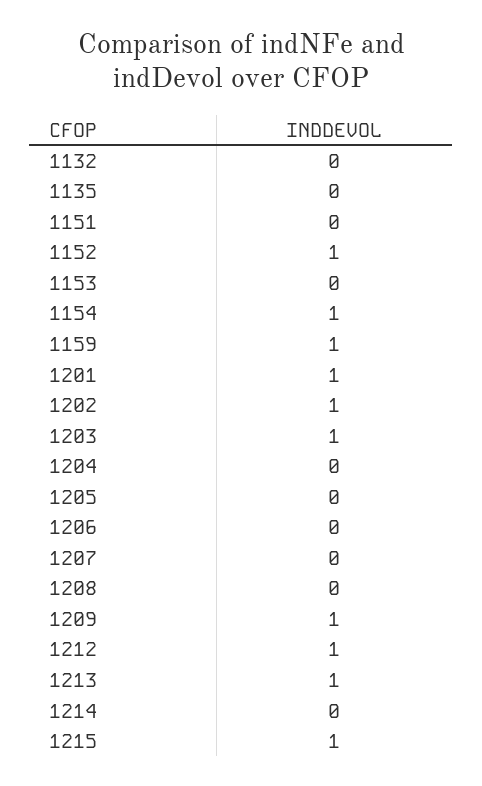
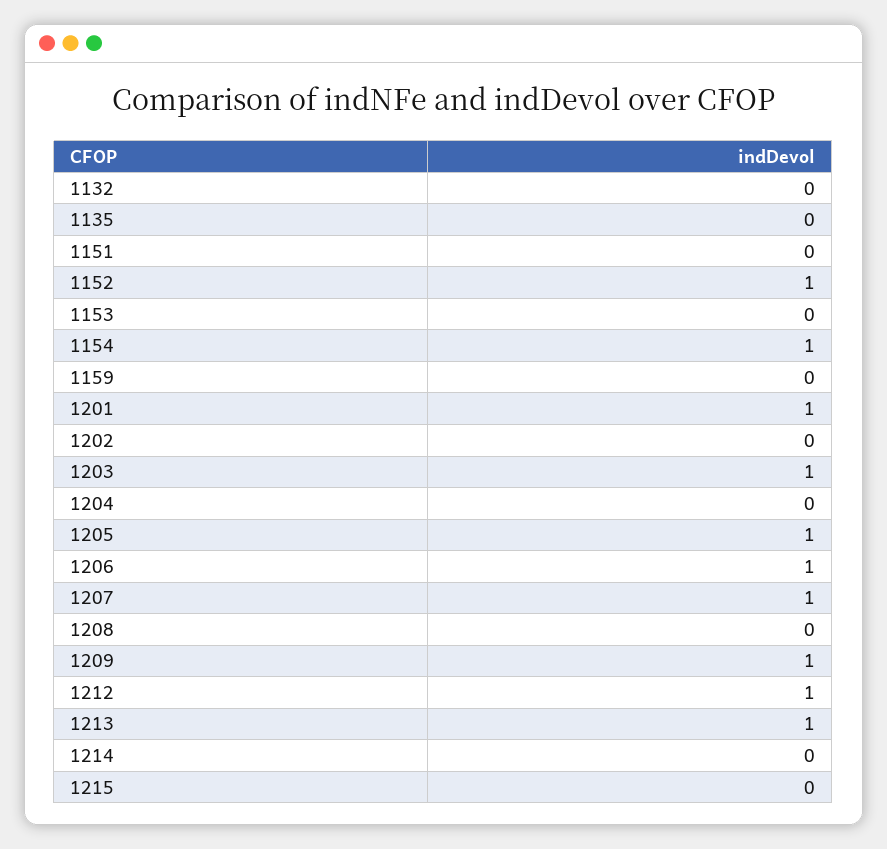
1159: 1 -> 0
1202: 1 -> 0
1205: 0 -> 1
1206: 0 -> 1
1207: 0 -> 1
1215: 1 -> 0

